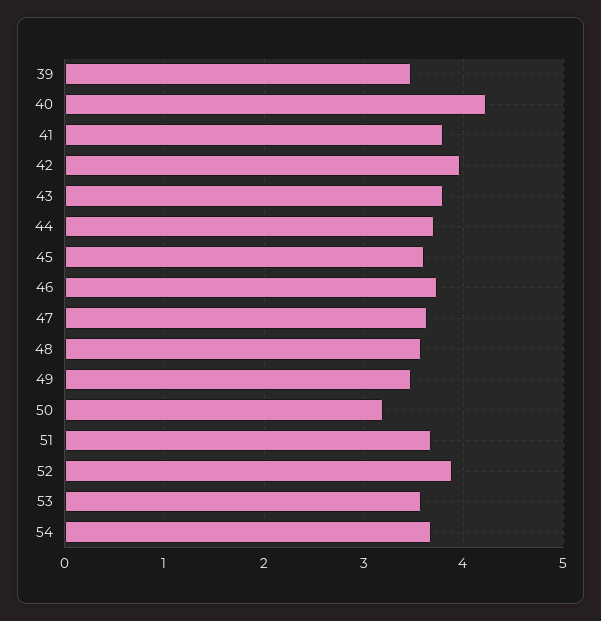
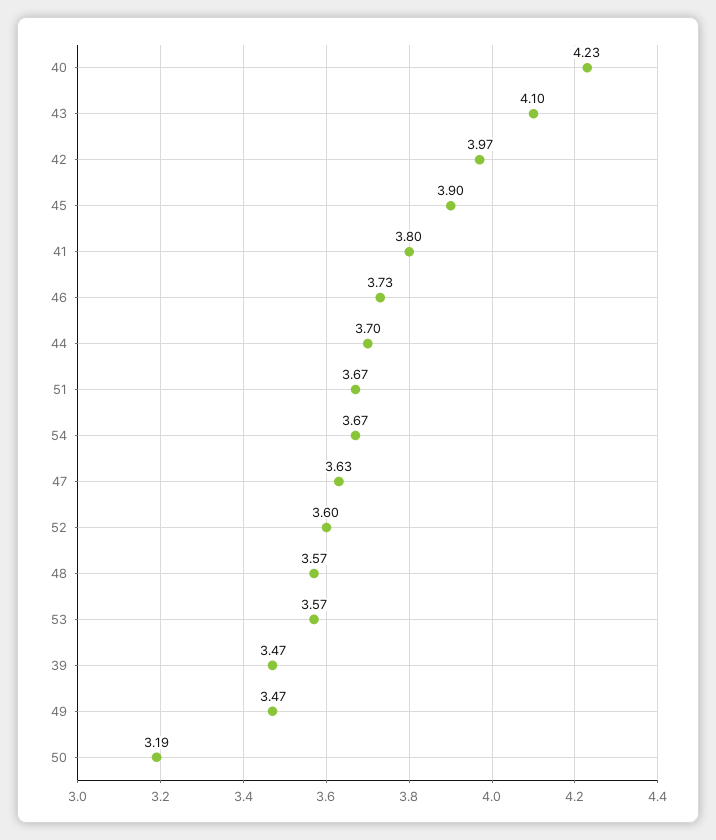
43: 3.8 -> 4.1
45: 3.6 -> 3.9
52: 3.9 -> 3.6

